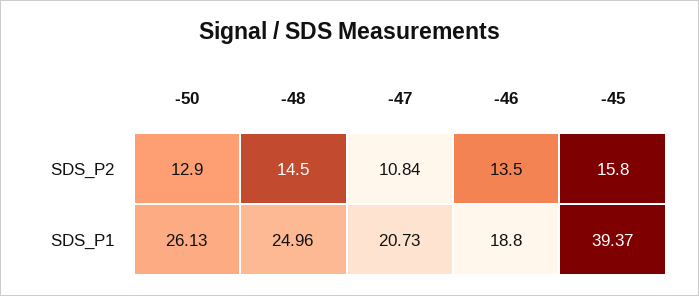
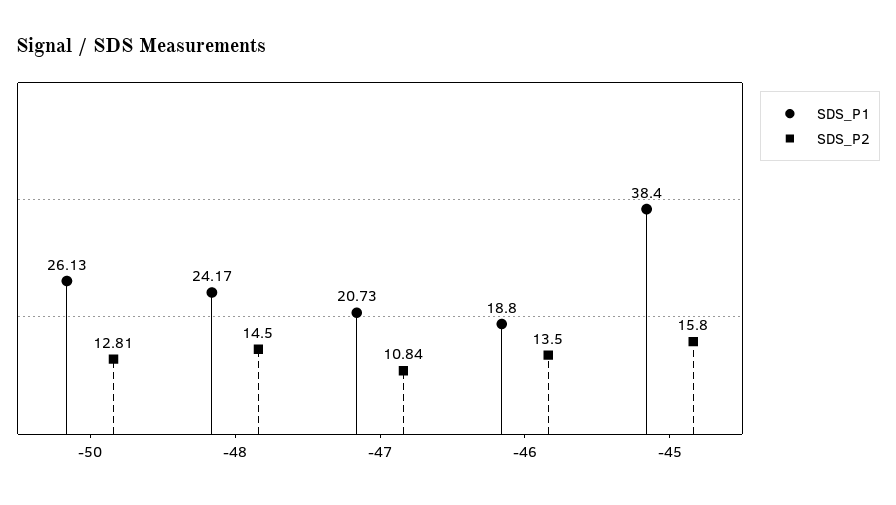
SDS_P2, -50: 12.9 -> 12.81
SDS_P1, -48: 24.96 -> 24.17
SDS_P1, -45: 39.37 -> 38.4

